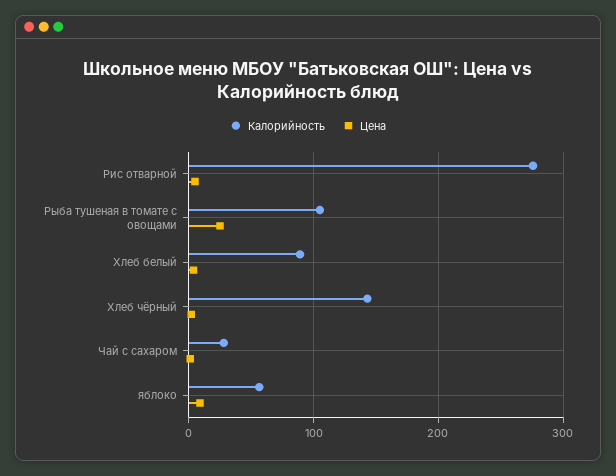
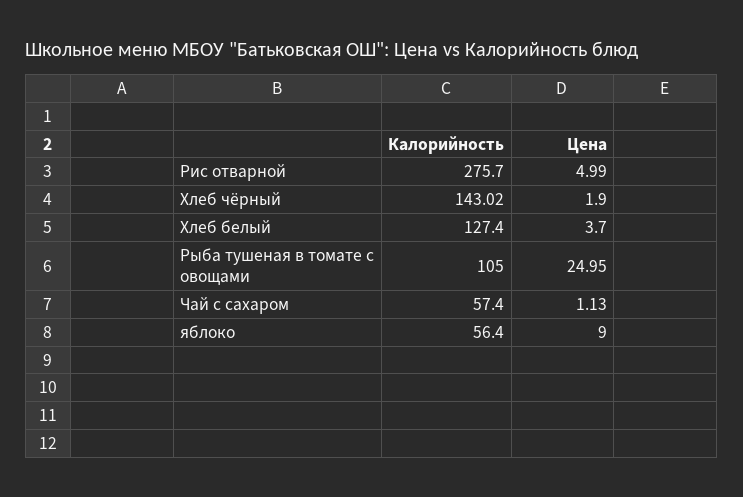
Калорийность, Хлеб белый: 90 -> 127.4
Калорийность, Чай с сахаром: 30 -> 57.4

